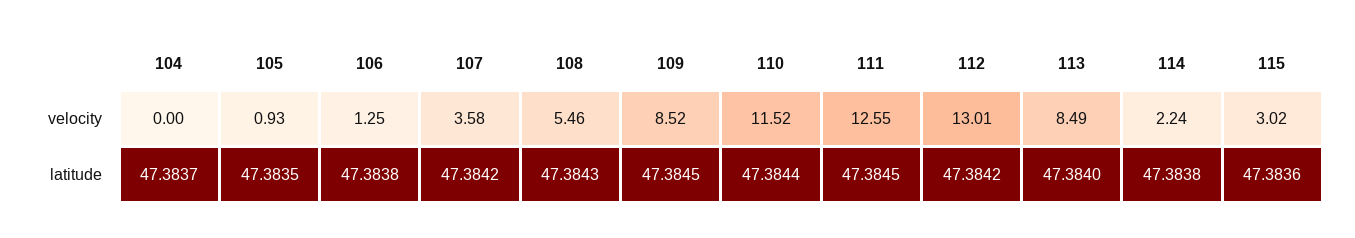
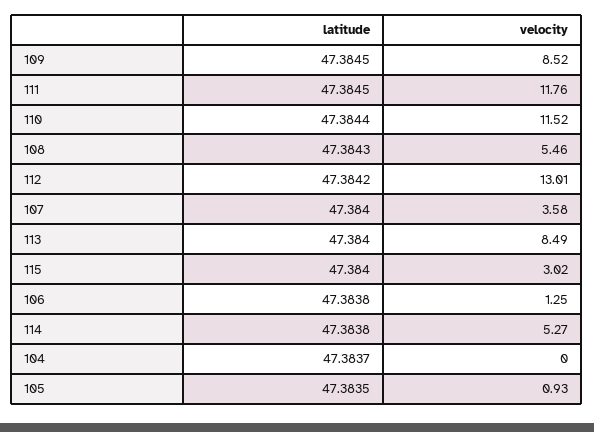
111, velocity: 12.55 -> 11.76
114, velocity: 2.24 -> 5.27
107, latitude: 47.3842 -> 47.384
115, latitude: 47.3836 -> 47.384

